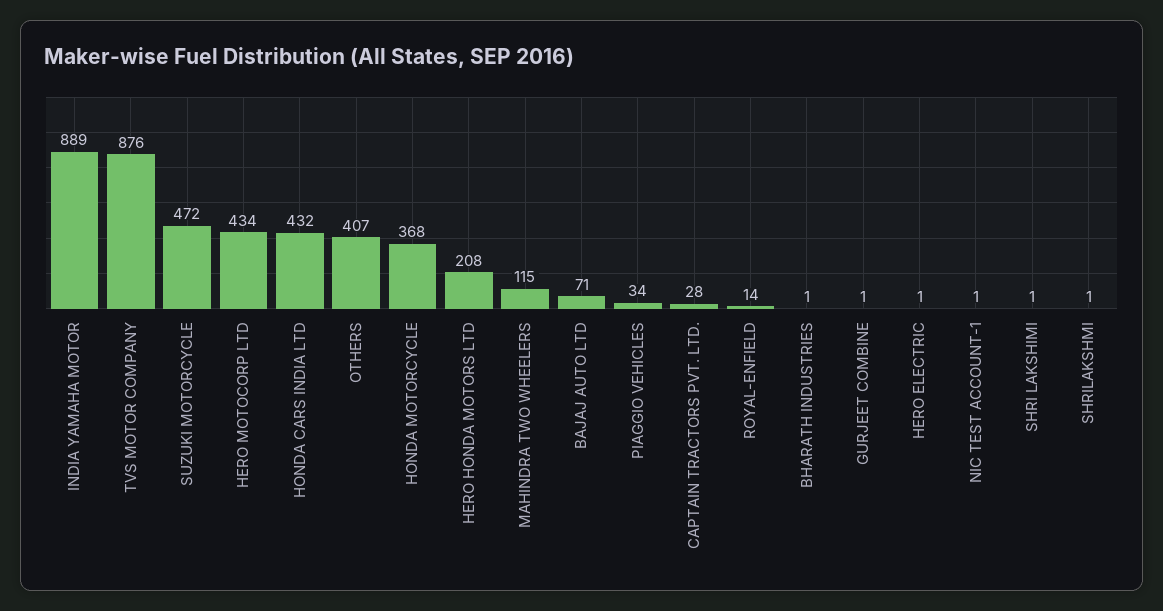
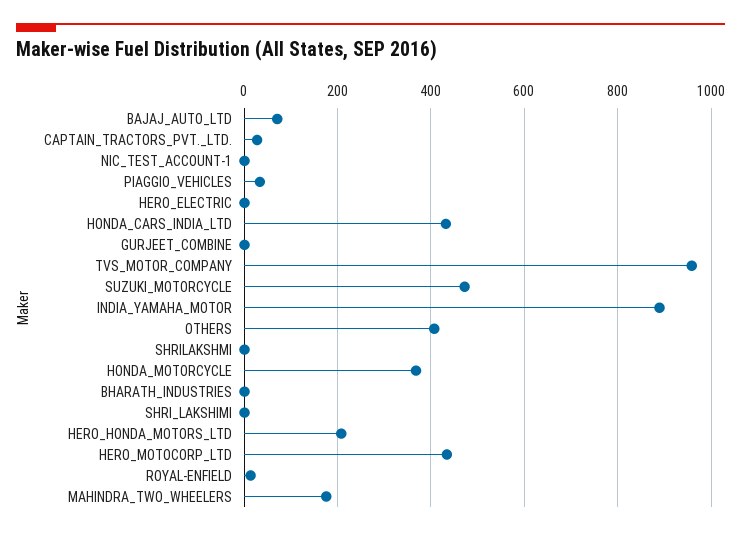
TVS MOTOR COMPANY: 876 -> 960
MAHINDRA TWO WHEELERS: 115 -> 180

